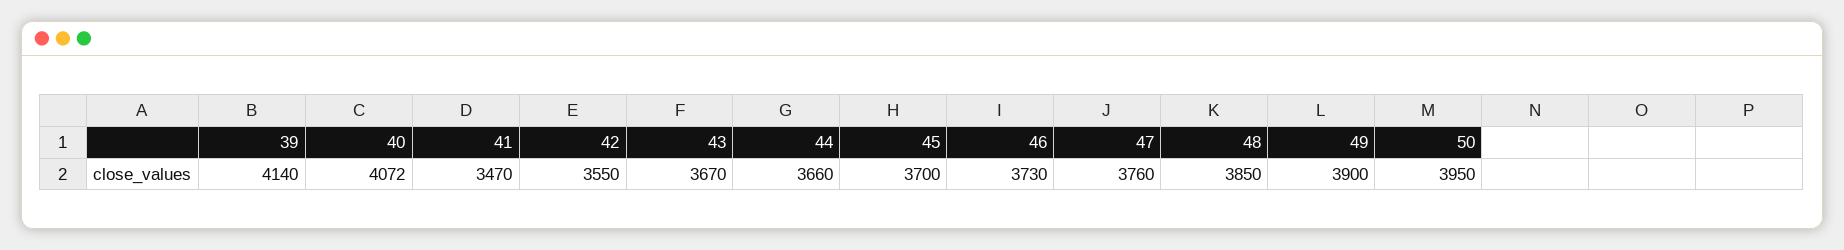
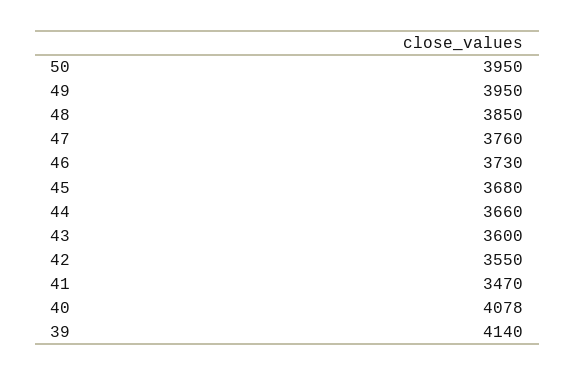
40: 4072 -> 4078
43: 3670 -> 3600
45: 3700 -> 3680
49: 3900 -> 3950

